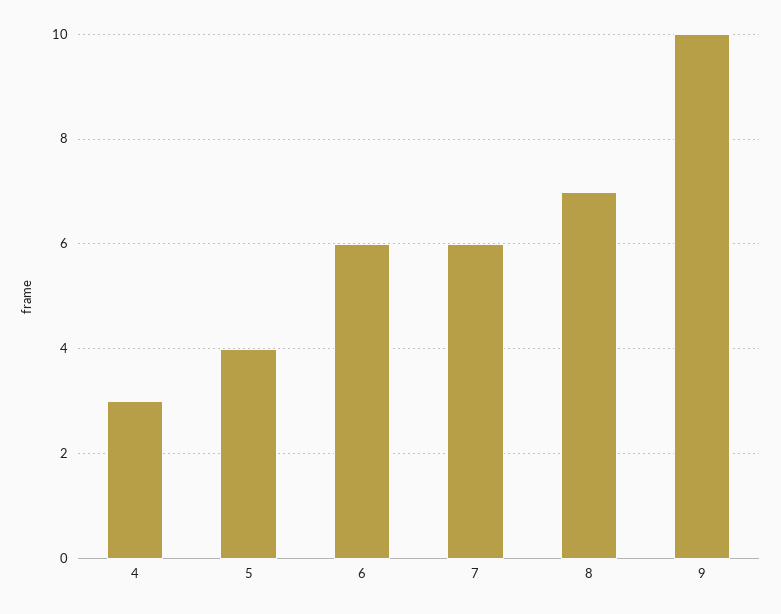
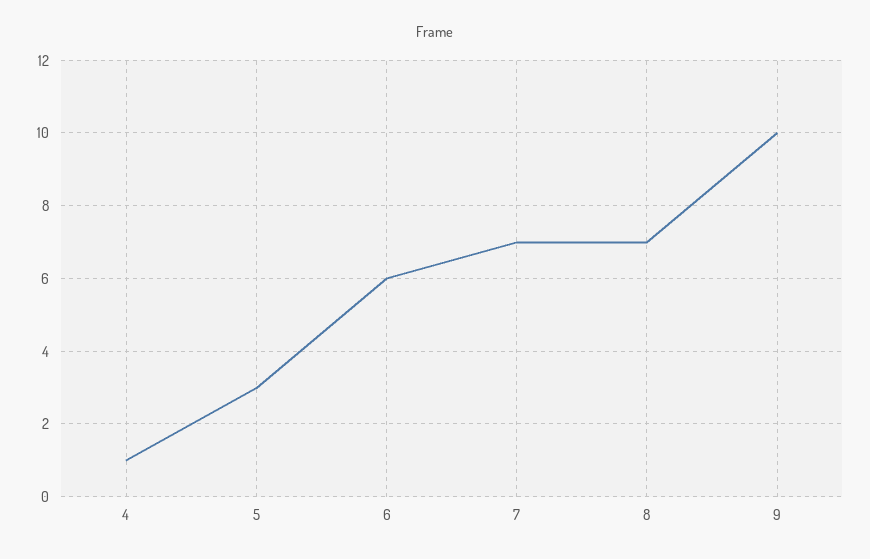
4: 3 -> 1
5: 4 -> 3
7: 6 -> 7

